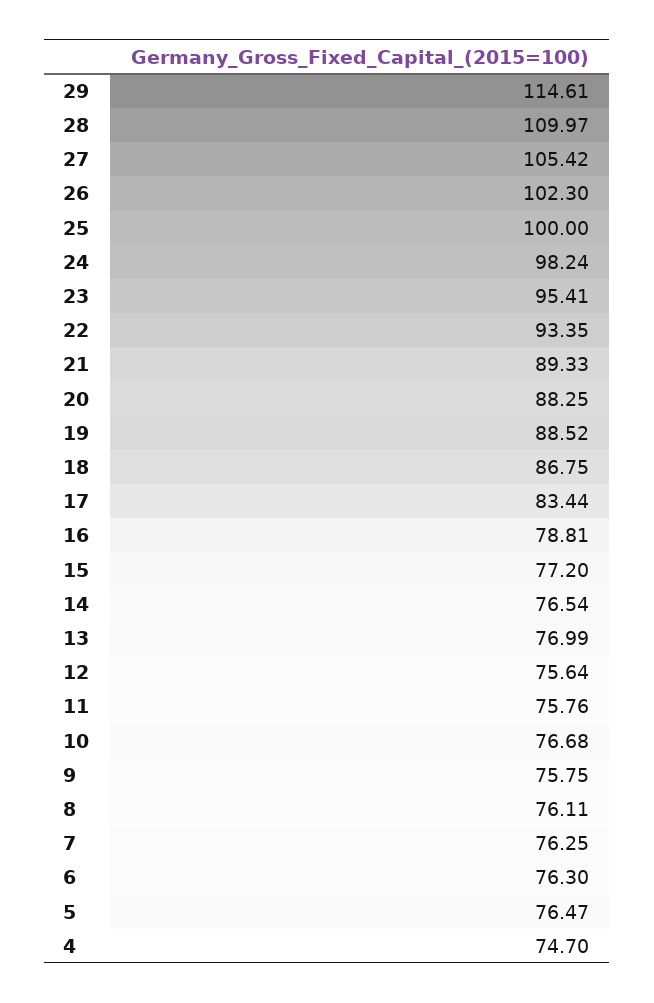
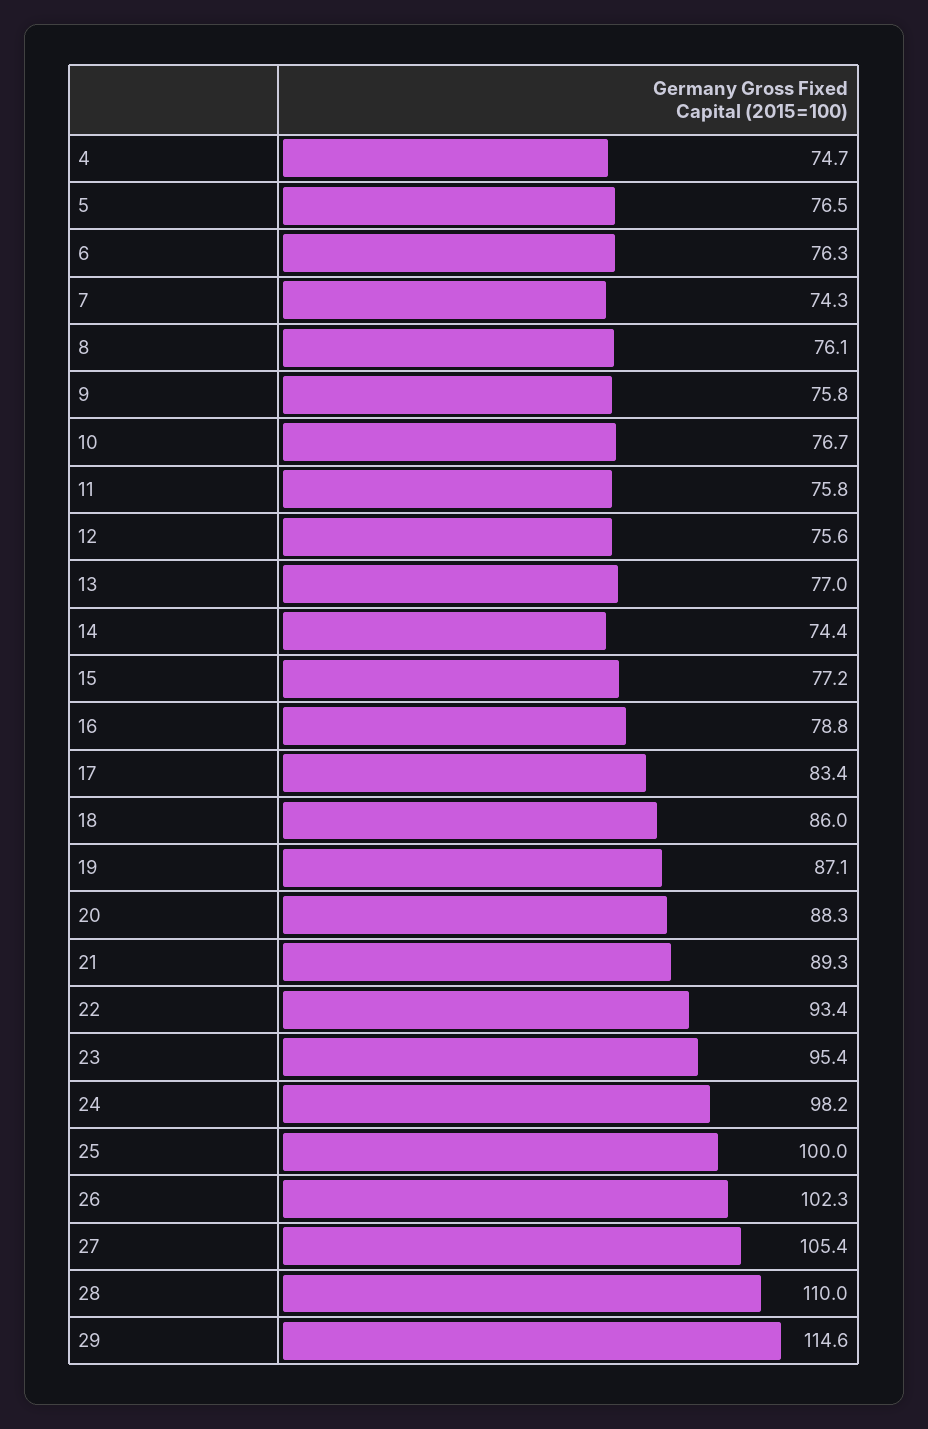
19: 88.52 -> 87.1
18: 86.75 -> 86
14: 76.54 -> 74.4
7: 76.25 -> 74.3

